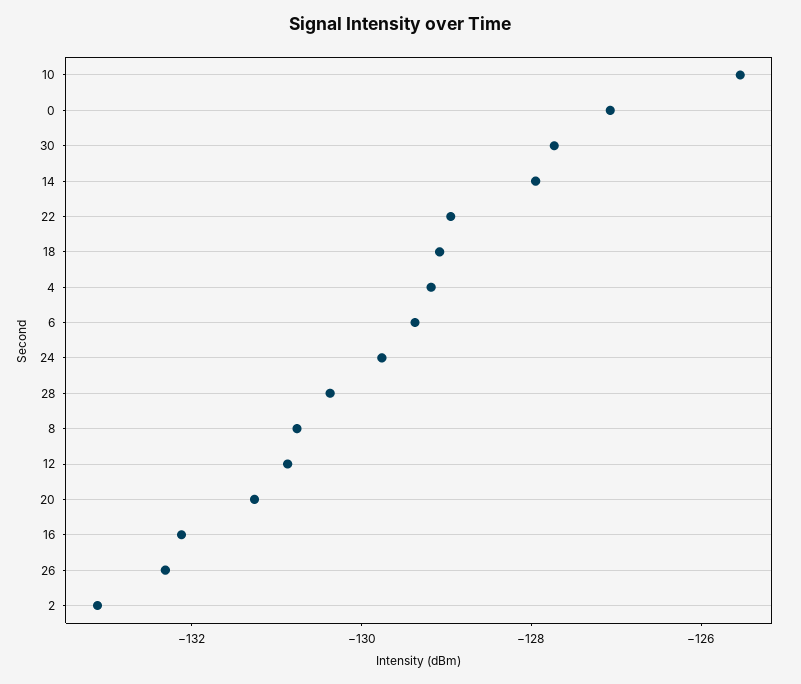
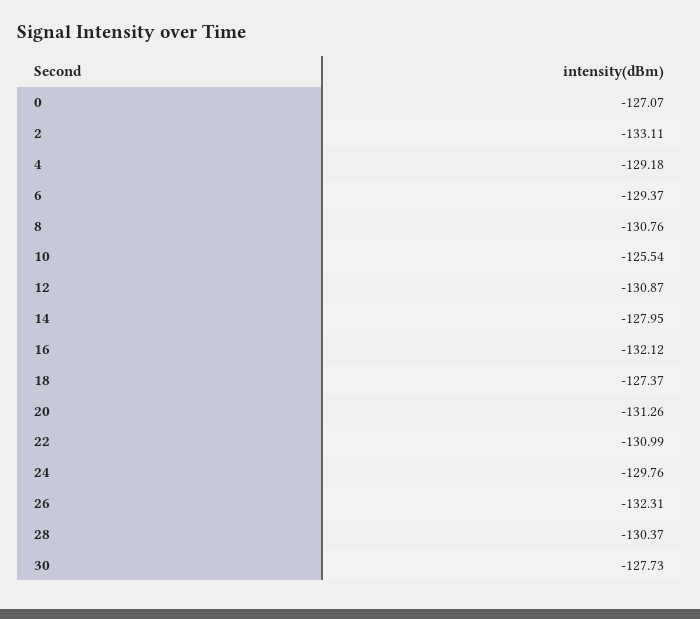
22: -129 -> -130.99
18: -129 -> -127.37

